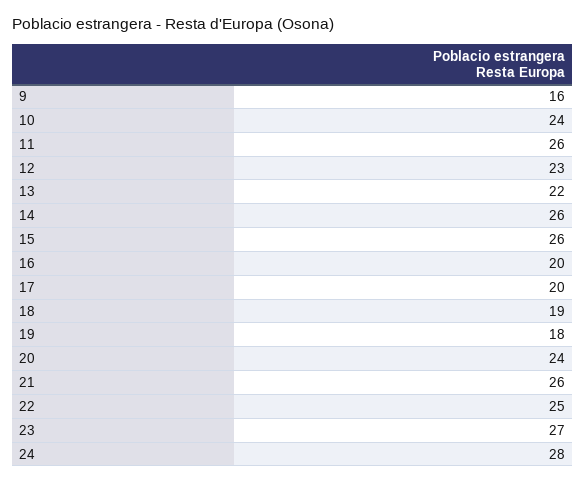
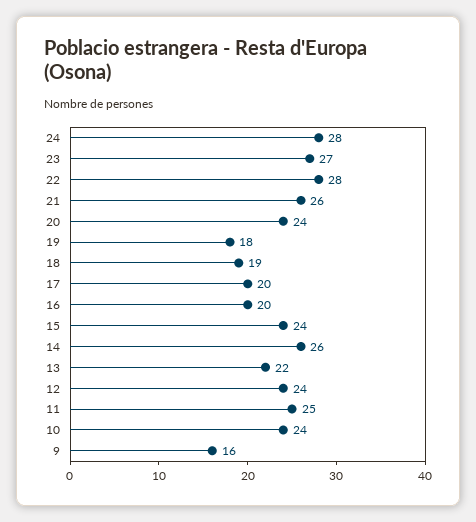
11: 26 -> 25
12: 23 -> 24
15: 26 -> 24
22: 25 -> 28

